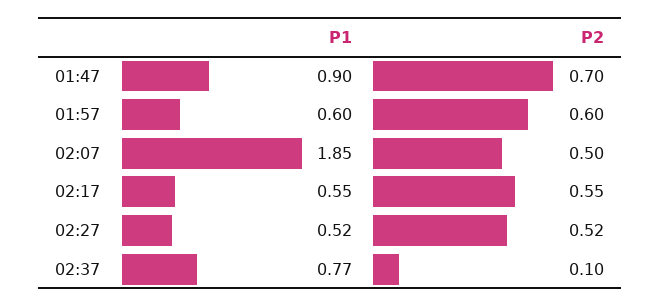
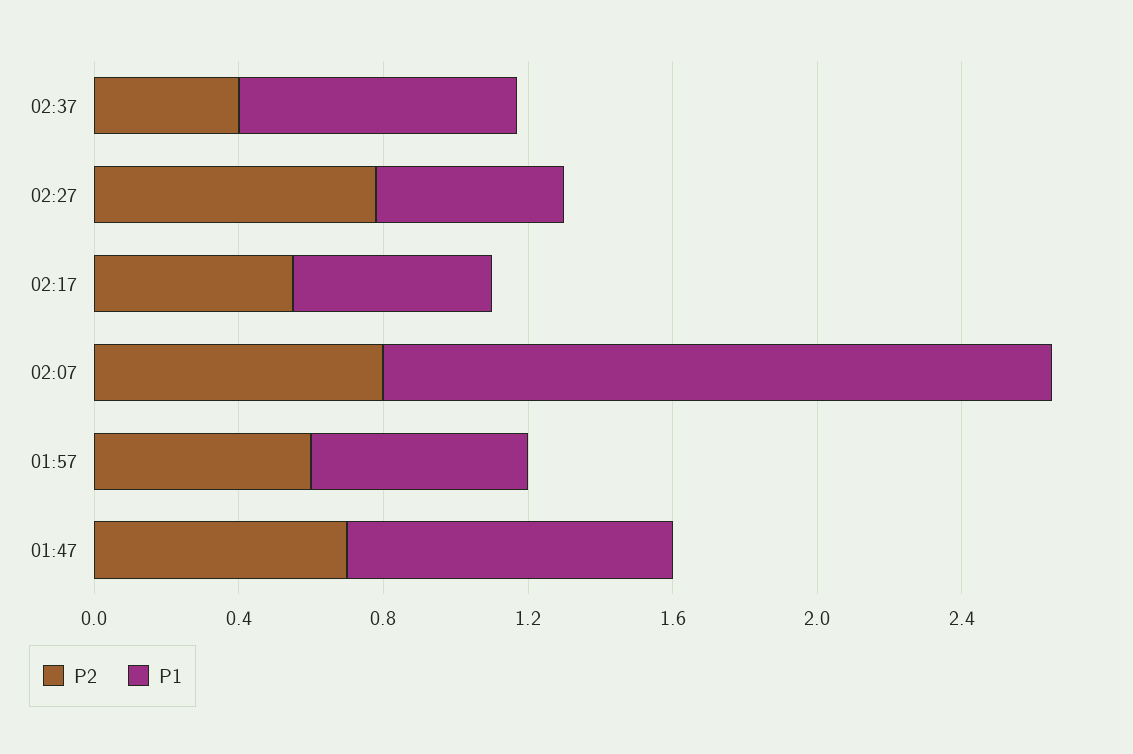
P2, 02:07: 0.5 -> 0.8
P2, 02:27: 0.52 -> 0.8
P2, 02:37: 0.1 -> 0.4

